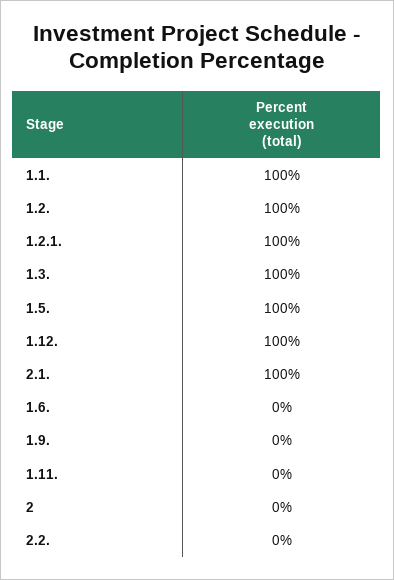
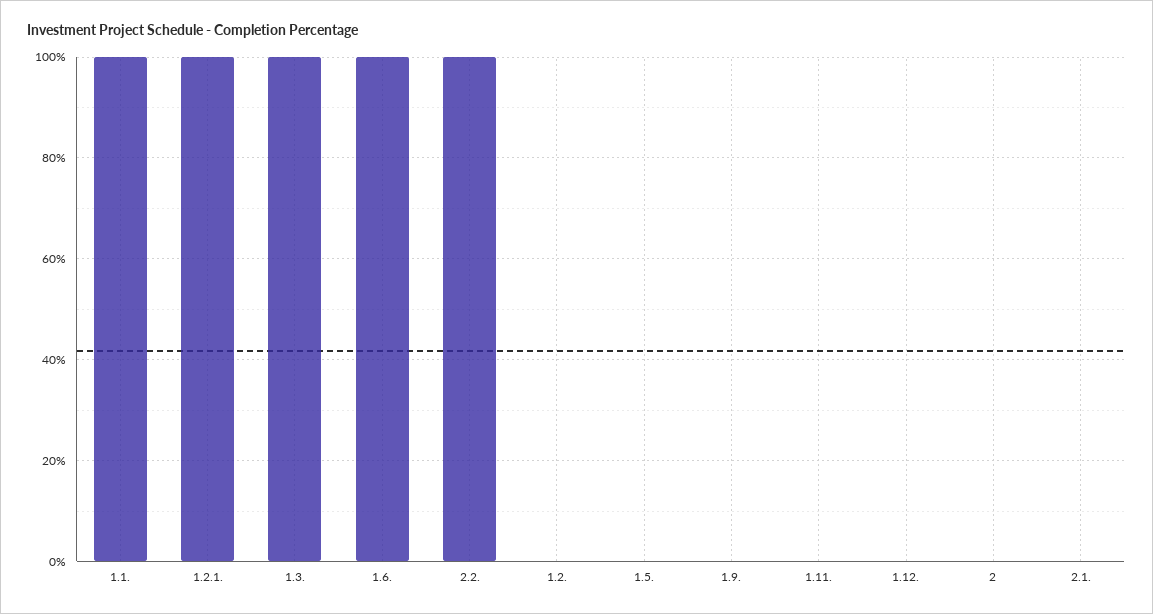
1.2.: 100 -> 0
1.5.: 100 -> 0
1.12.: 100 -> 0
2.1.: 100 -> 0
1.6.: 0 -> 100
2.2.: 0 -> 100

